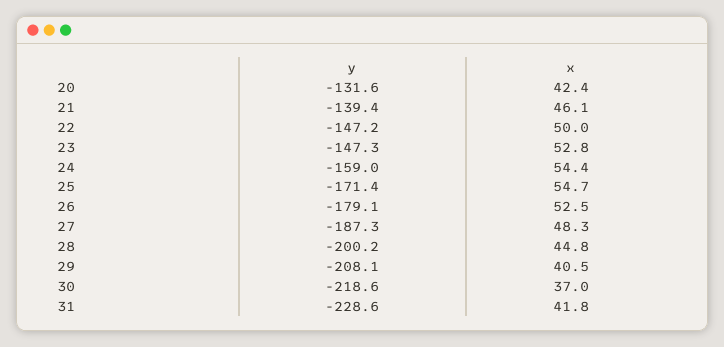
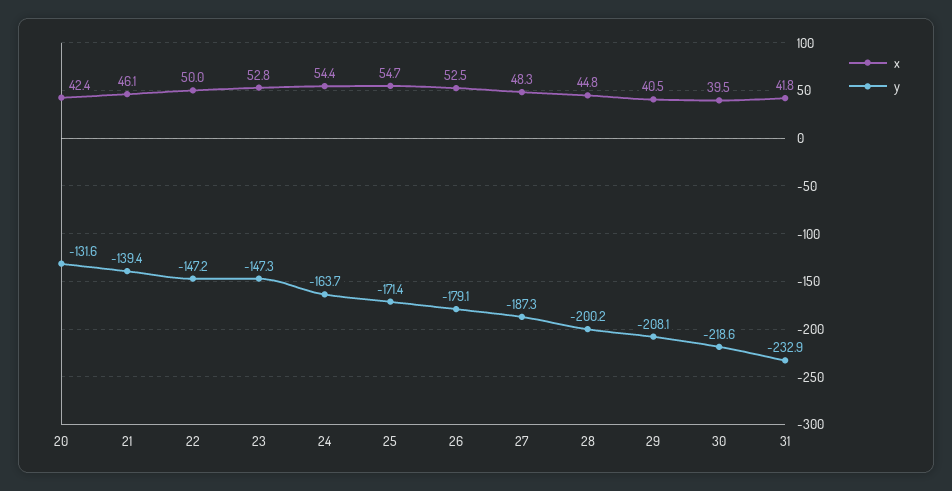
y, 24: -159 -> -163.7
x, 30: 37 -> 39.5
y, 31: -228.6 -> -232.9

